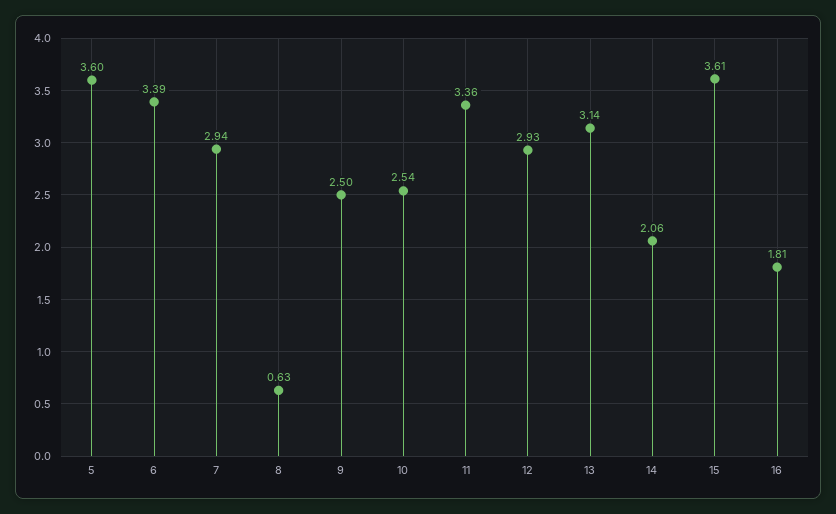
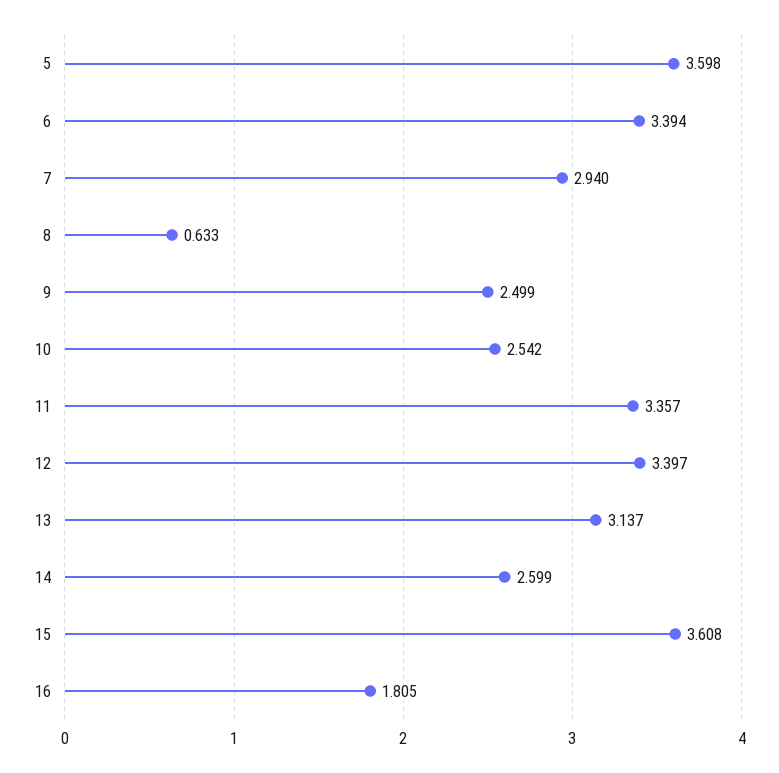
12: 2.93 -> 3.397
14: 2.06 -> 2.599

